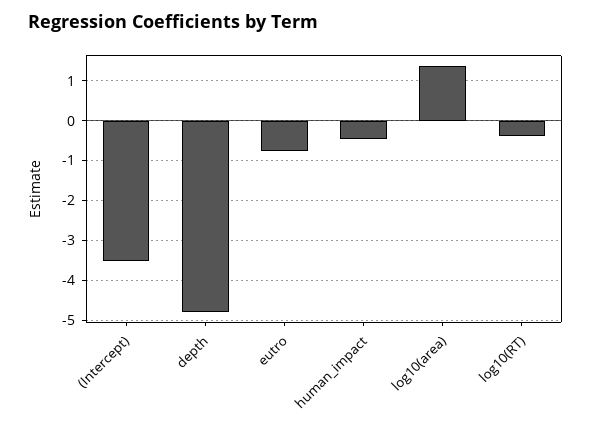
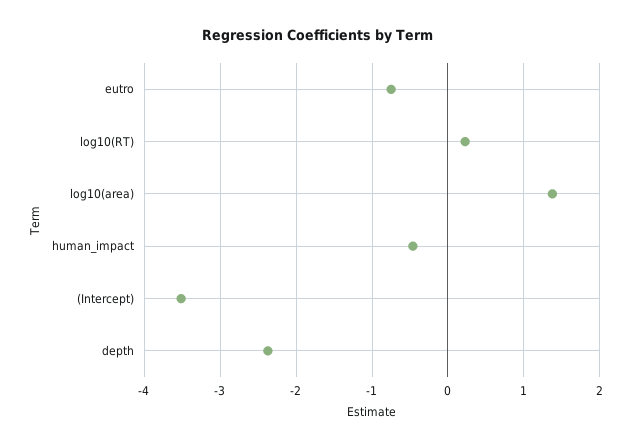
depth: -4.8 -> -2.4
log10(RT): -0.4 -> 0.2

